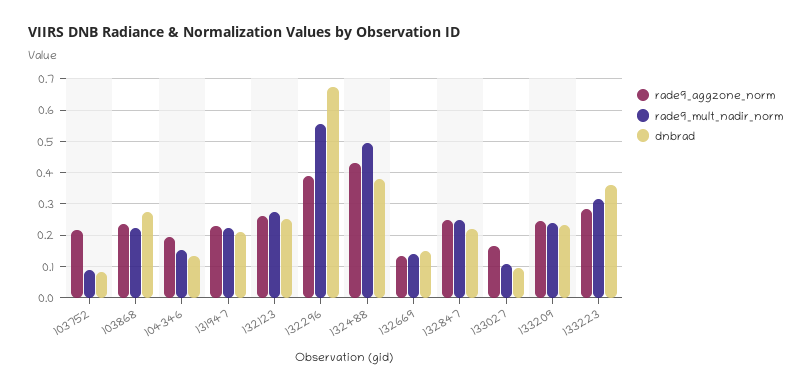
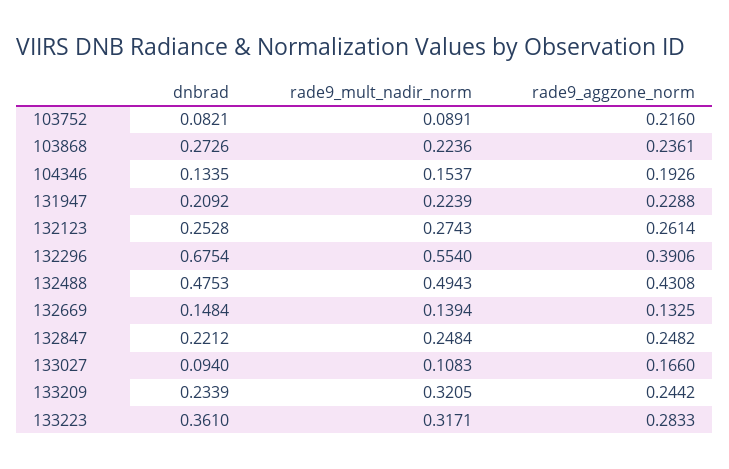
dnbrad, 132488: 0.38 -> 0.4753
rade9_mult_nadir_norm, 133209: 0.24 -> 0.3205

